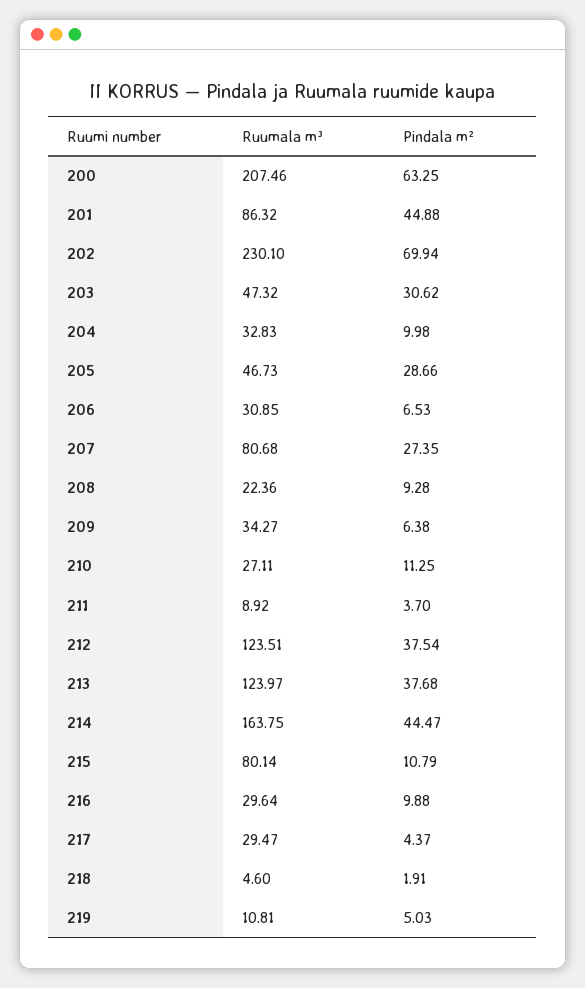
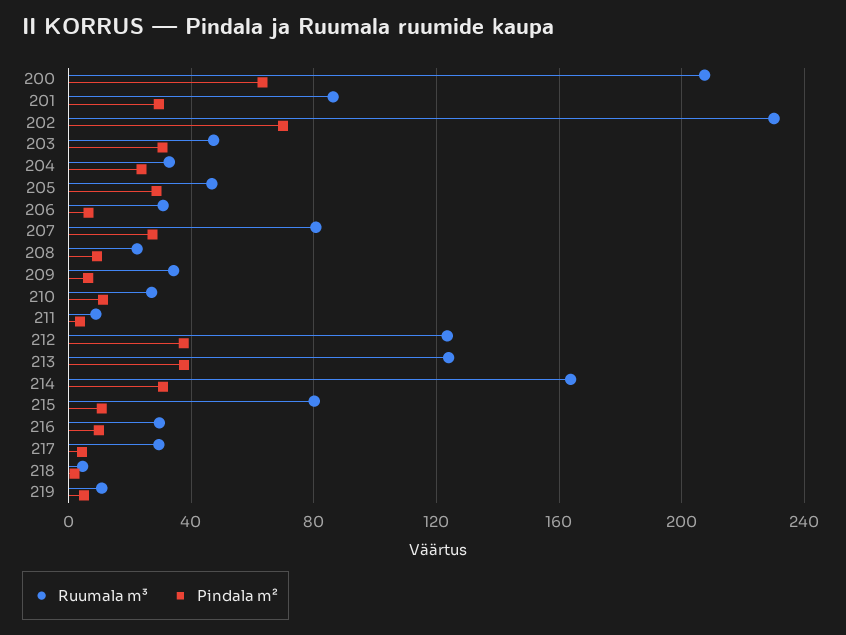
Pindala m², 201: 44.88 -> 30
Pindala m², 204: 9.98 -> 25
Pindala m², 214: 44.47 -> 30

